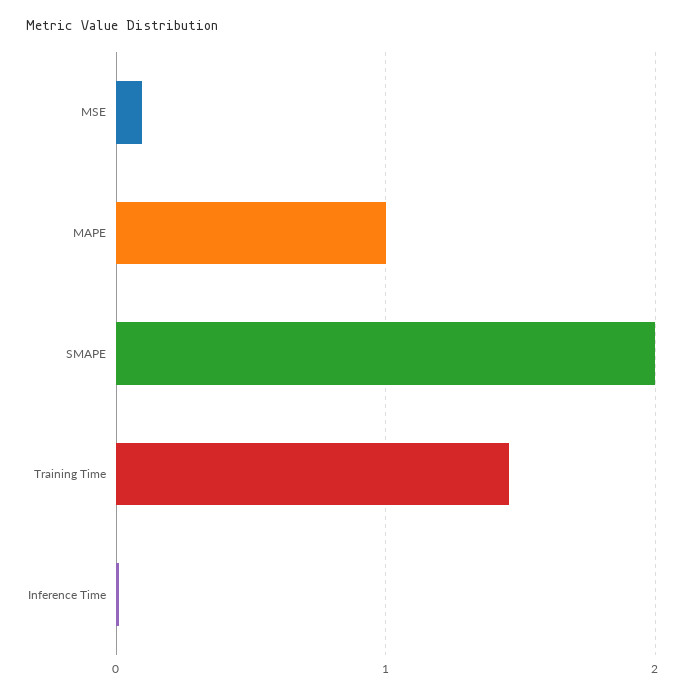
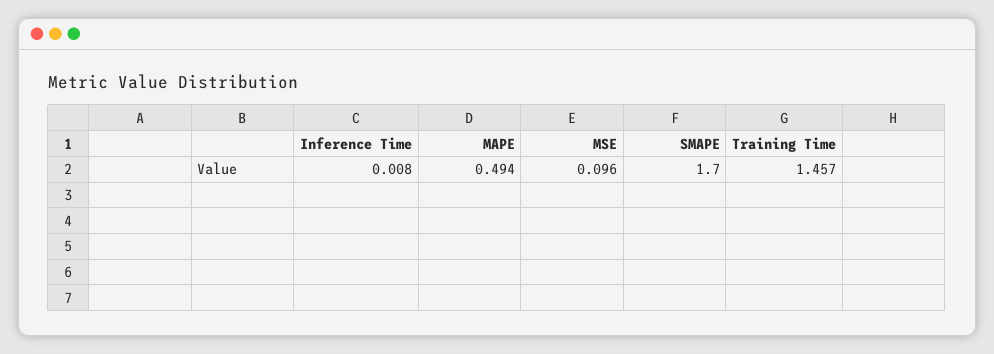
MAPE: 1 -> 0.494
SMAPE: 2 -> 1.7

